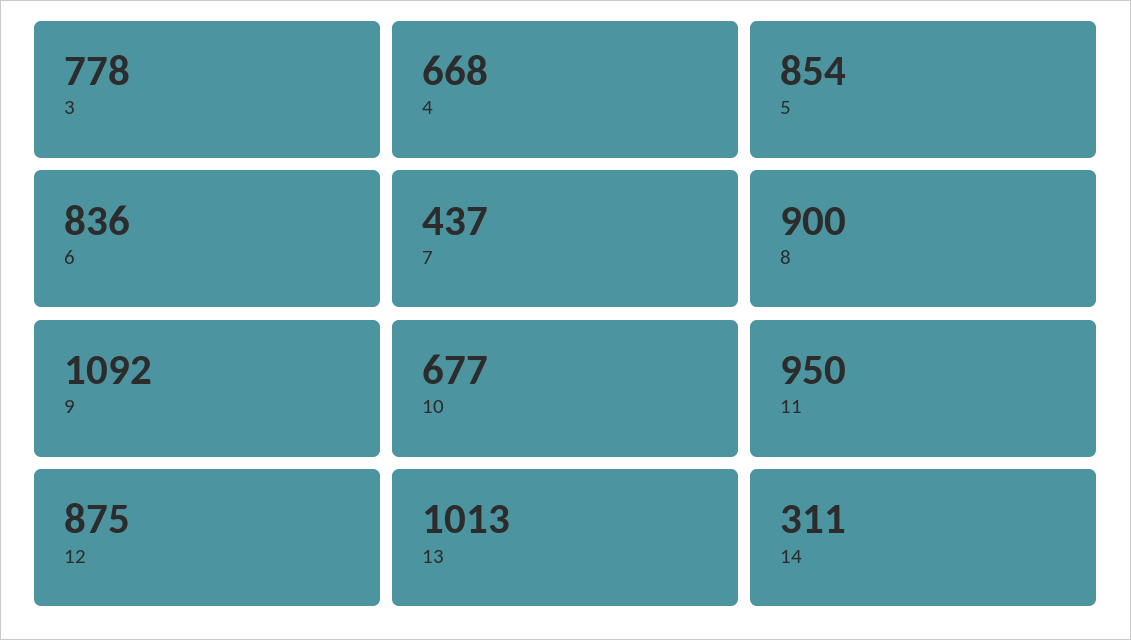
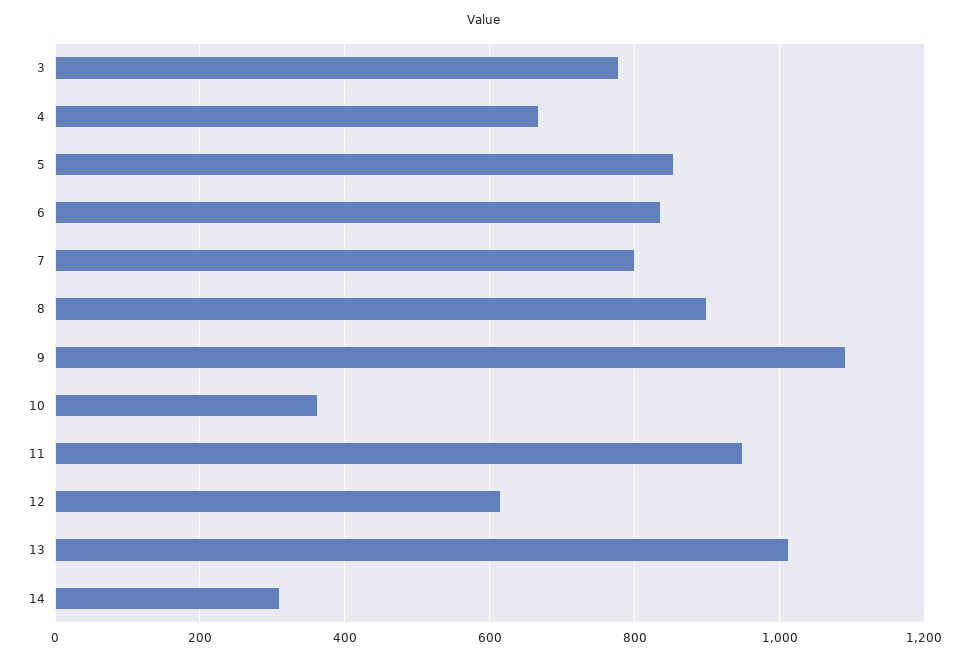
7: 437 -> 800
10: 677 -> 360
12: 875 -> 620

